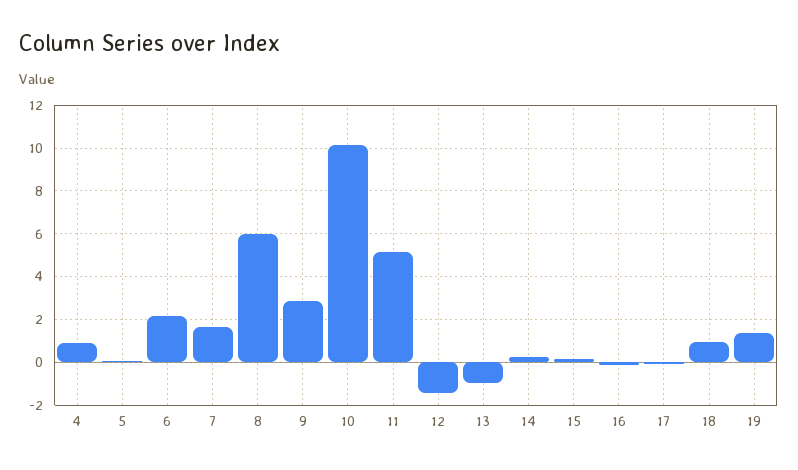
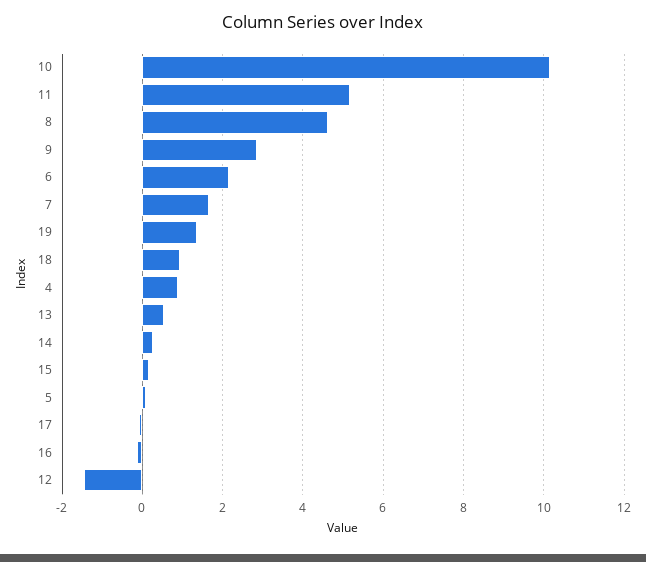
8: 6 -> 4.6
13: -1 -> 0.6

